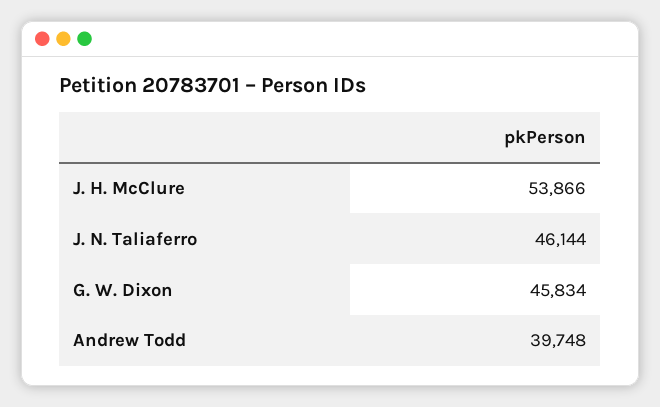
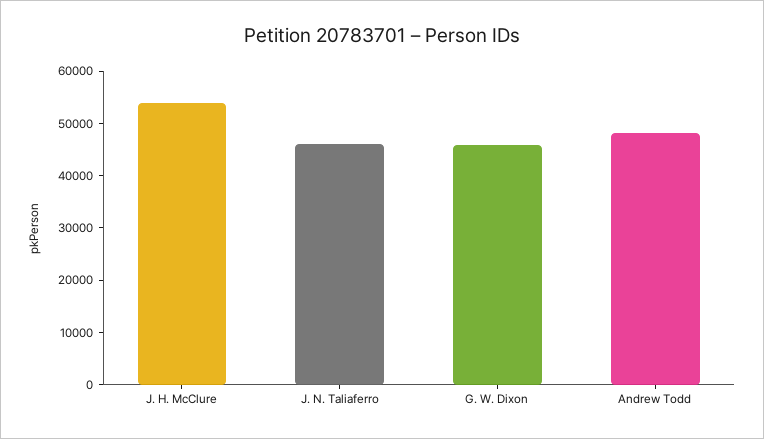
Andrew Todd: 39748 -> 48000

